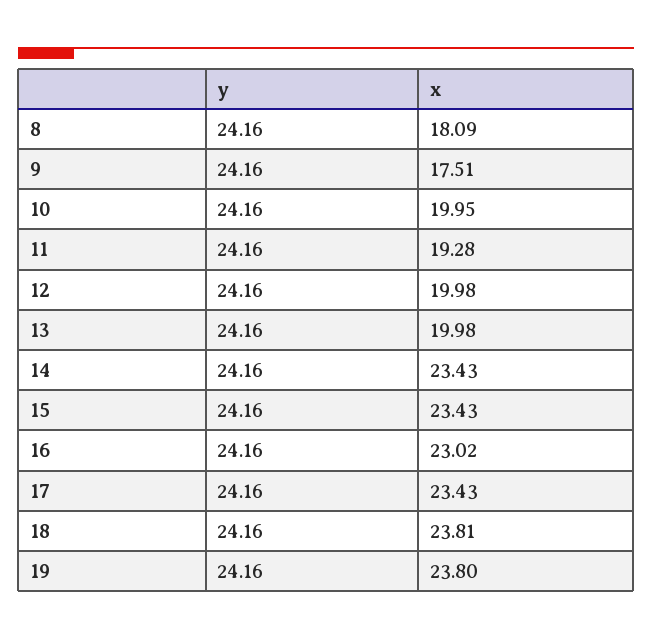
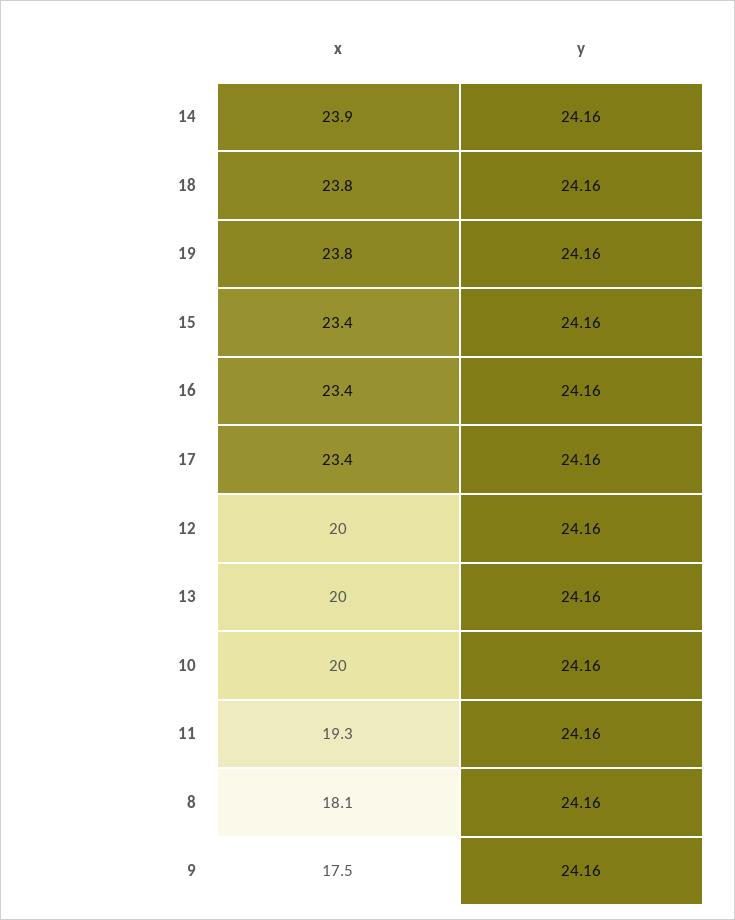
x, 14: 23.43 -> 23.9
x, 16: 23.02 -> 23.4

